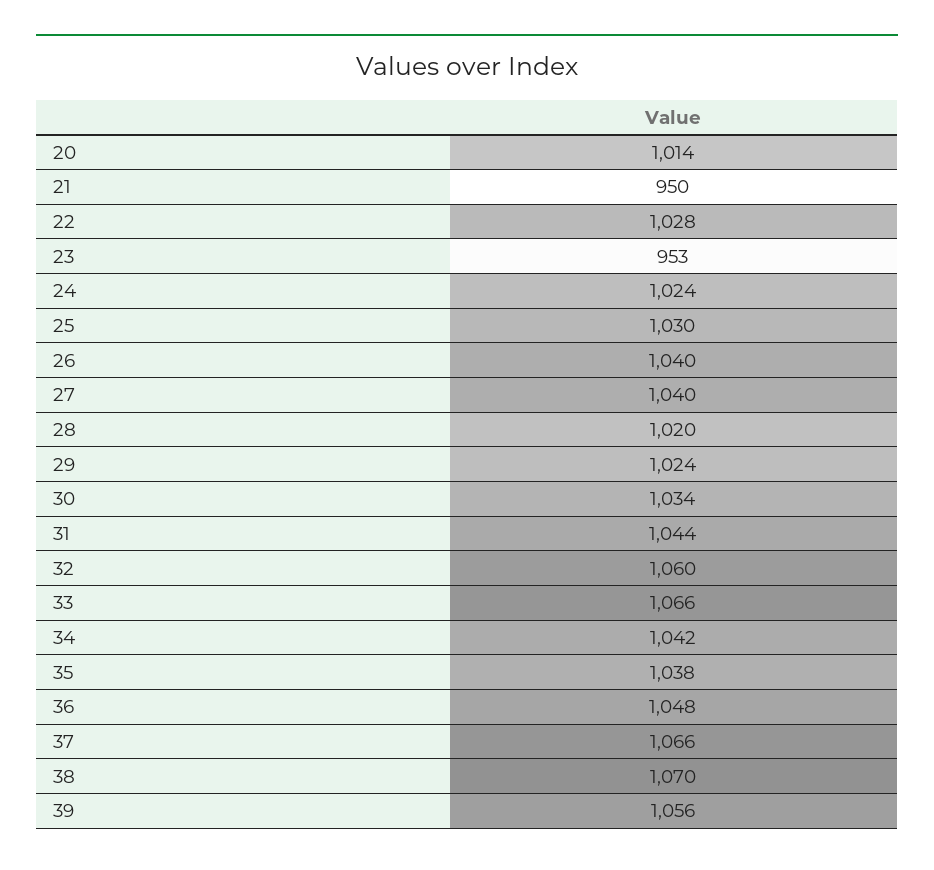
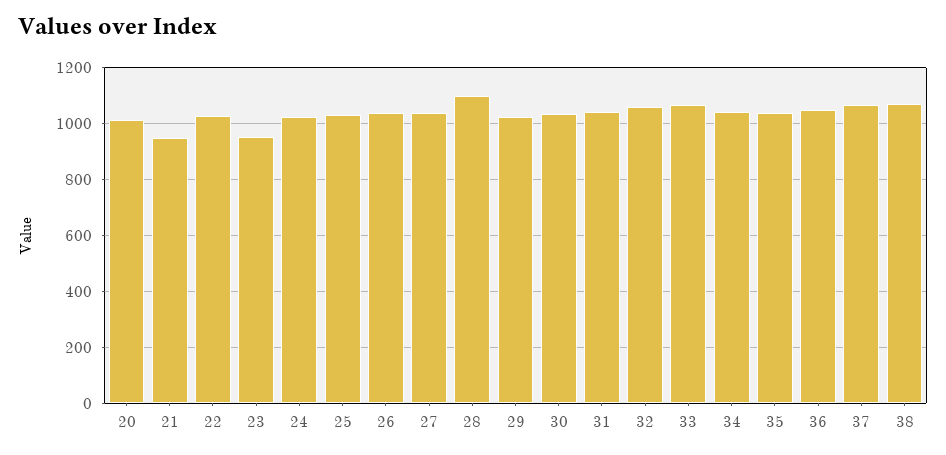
28: 1020 -> 1100
39: 1056 -> none

